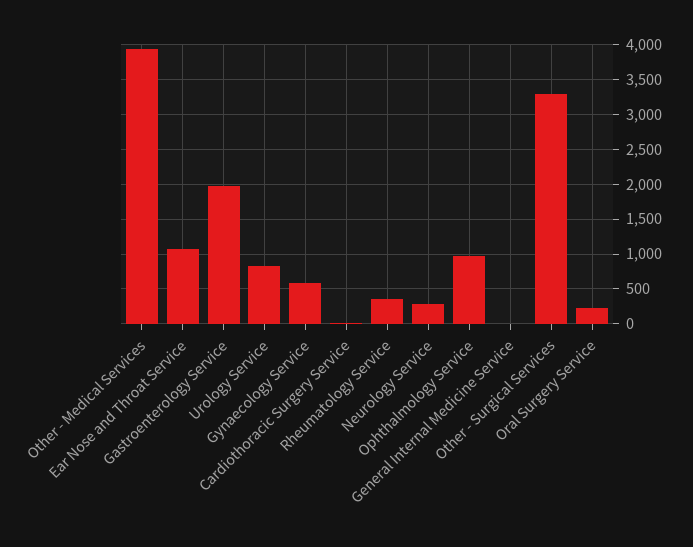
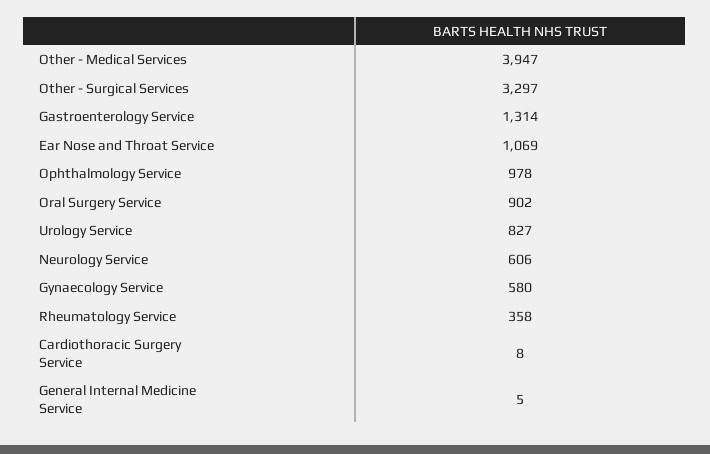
Gastroenterology Service: 2000 -> 1314
Neurology Service: 300 -> 606
Oral Surgery Service: 200 -> 902

